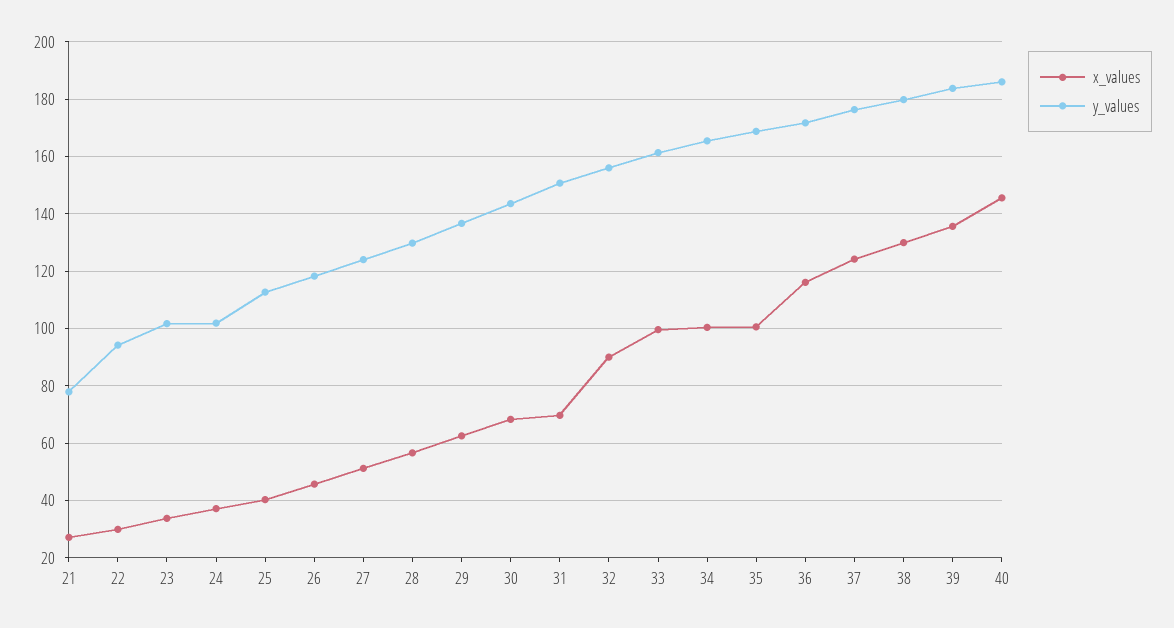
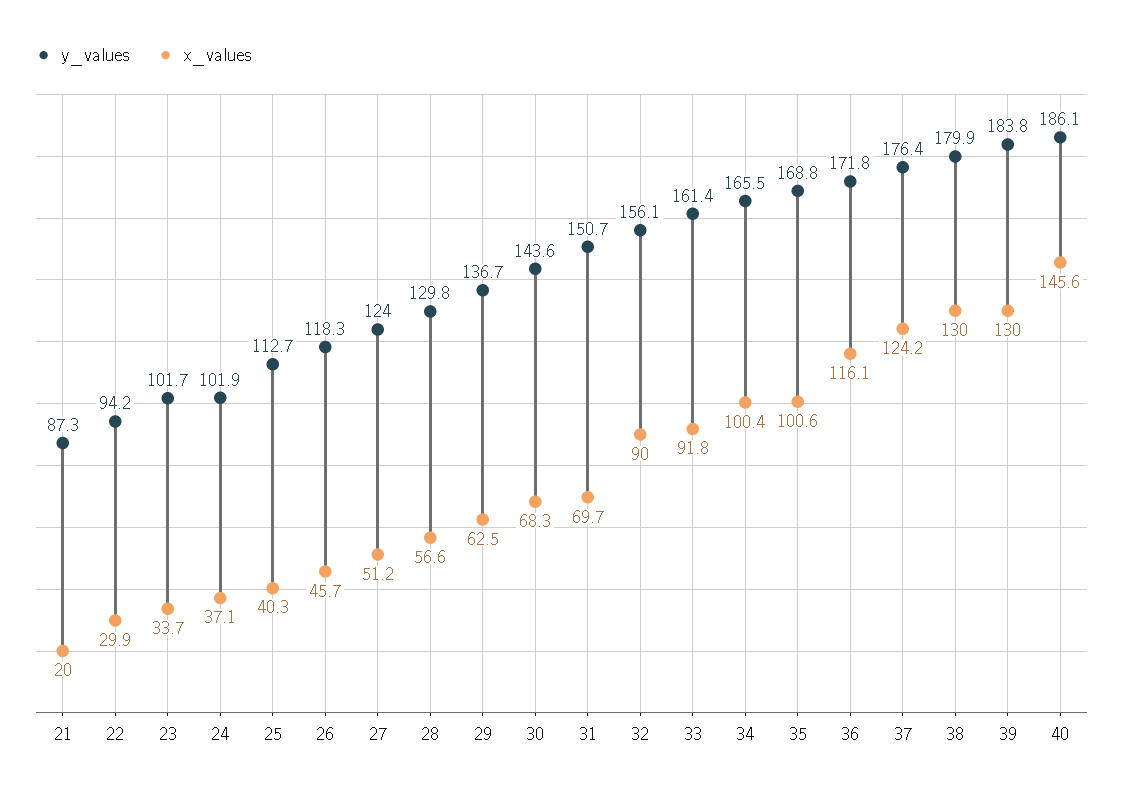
x_values, 21: 27.5 -> 20
y_values, 21: 77.5 -> 87.3
x_values, 33: 100 -> 91.8
x_values, 39: 135 -> 130

